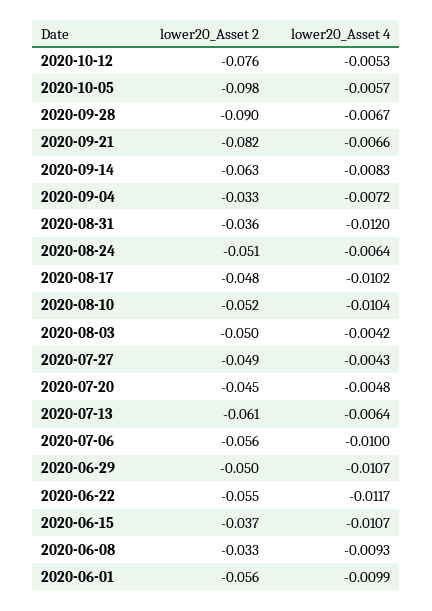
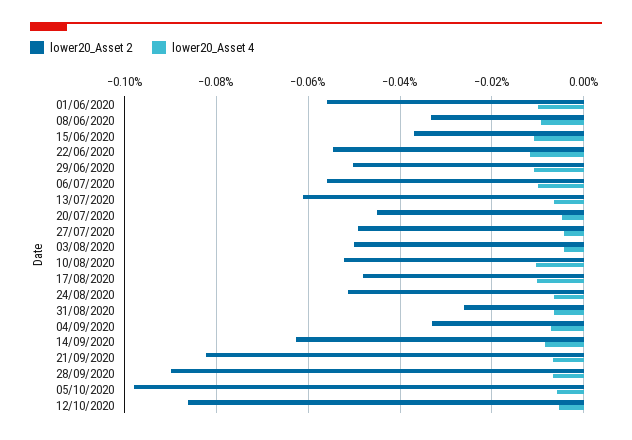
lower20_Asset 2, 2020-10-12: -0.076 -> -0.086
lower20_Asset 2, 2020-08-31: -0.036 -> -0.026
lower20_Asset 4, 2020-08-31: -0.012 -> -0.006

